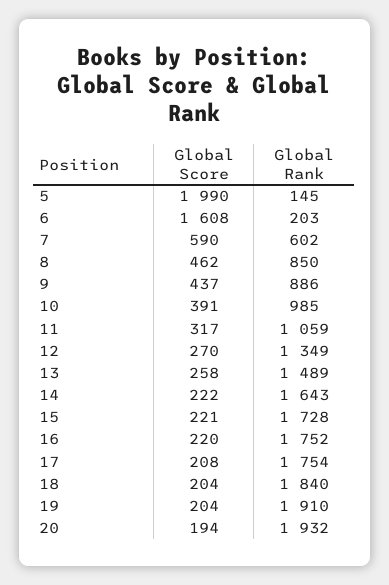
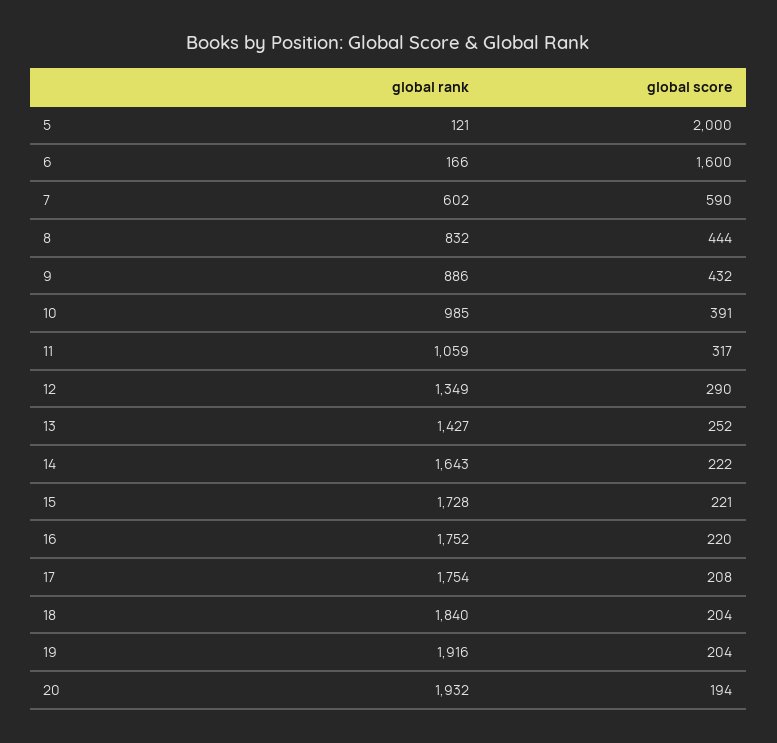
Global Score, 5: 1990 -> 2000
Global Rank, 5: 145 -> 121
Global Score, 6: 1608 -> 1600
Global Rank, 6: 203 -> 166
Global Score, 8: 462 -> 444
Global Rank, 8: 850 -> 832
Global Score, 9: 437 -> 432
Global Score, 12: 270 -> 290
Global Score, 13: 258 -> 252
Global Rank, 13: 1489 -> 1427
Global Rank, 19: 1910 -> 1916

